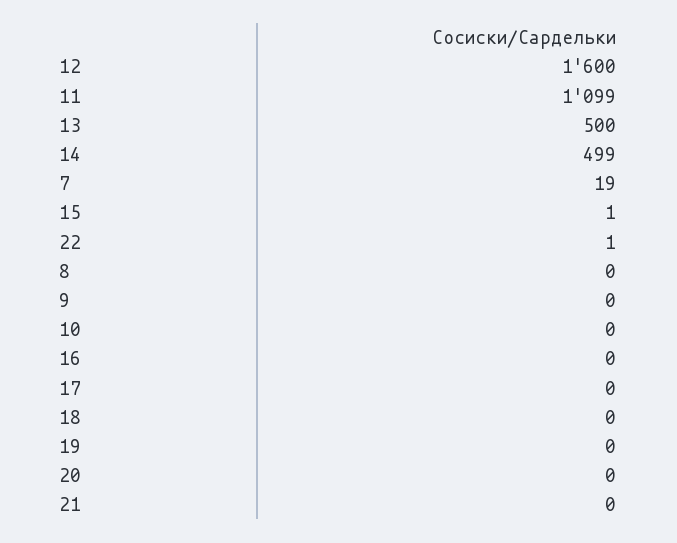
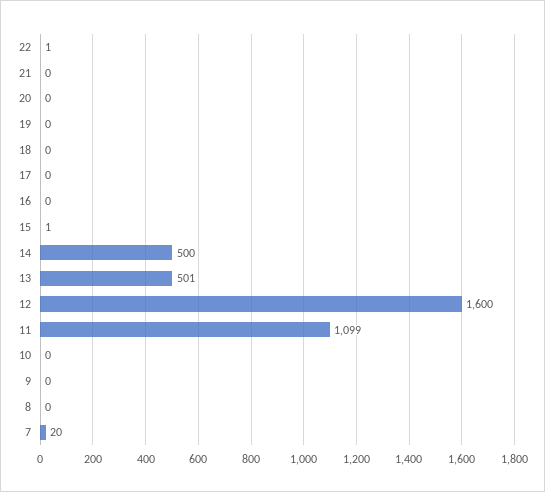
13: 500 -> 501
14: 499 -> 500
7: 19 -> 20

